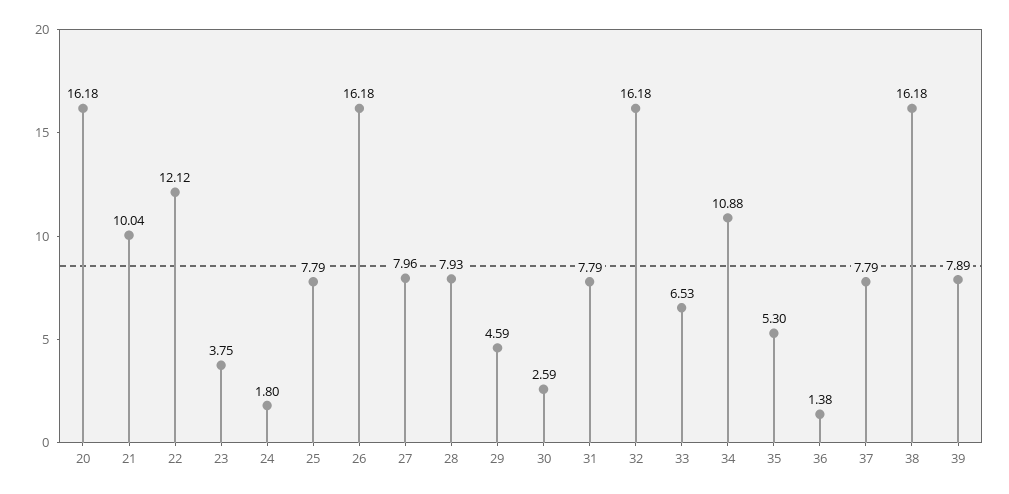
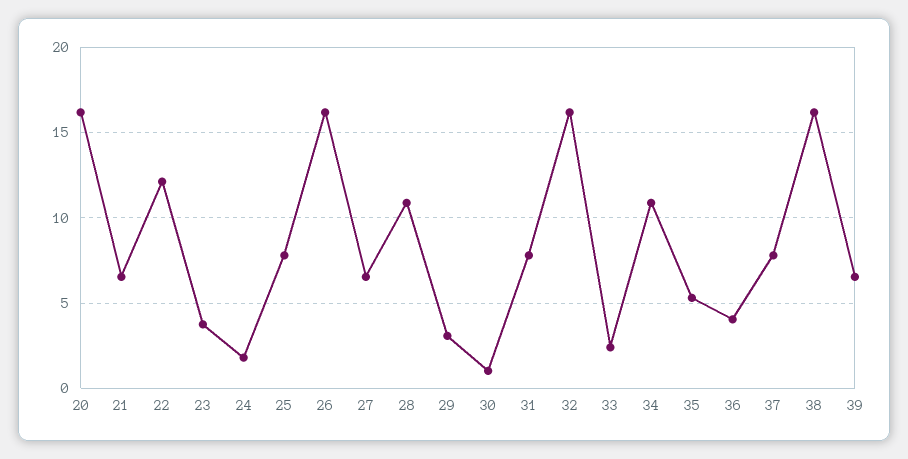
21: 10.04 -> 6.5
27: 7.96 -> 6.5
28: 7.93 -> 11
29: 4.59 -> 3
30: 2.59 -> 1
33: 6.53 -> 2.5
36: 1.38 -> 4
39: 7.89 -> 6.5

